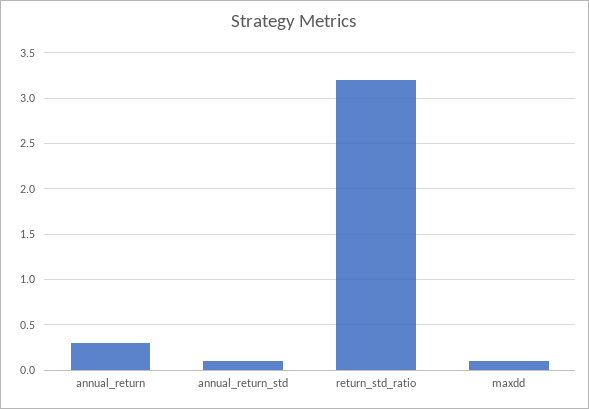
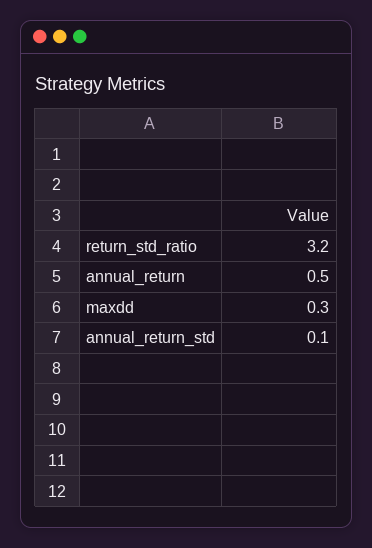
annual_return: 0.3 -> 0.5
maxdd: 0.1 -> 0.3

